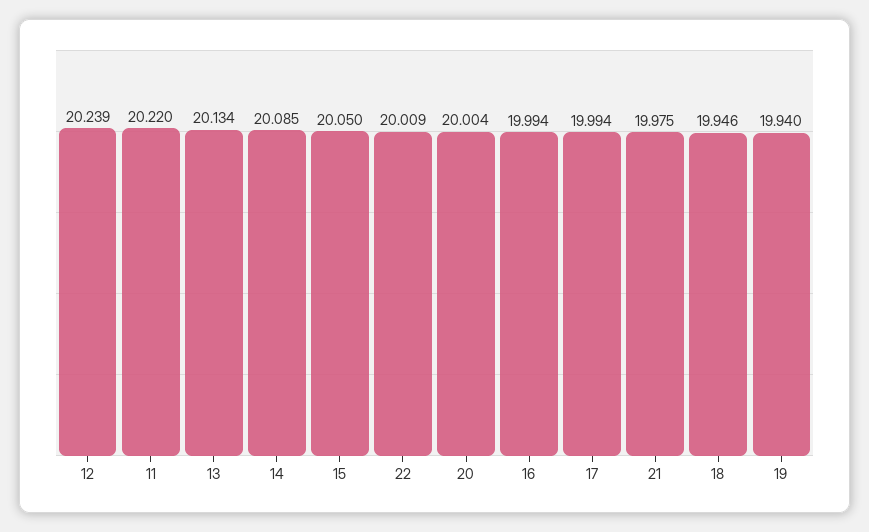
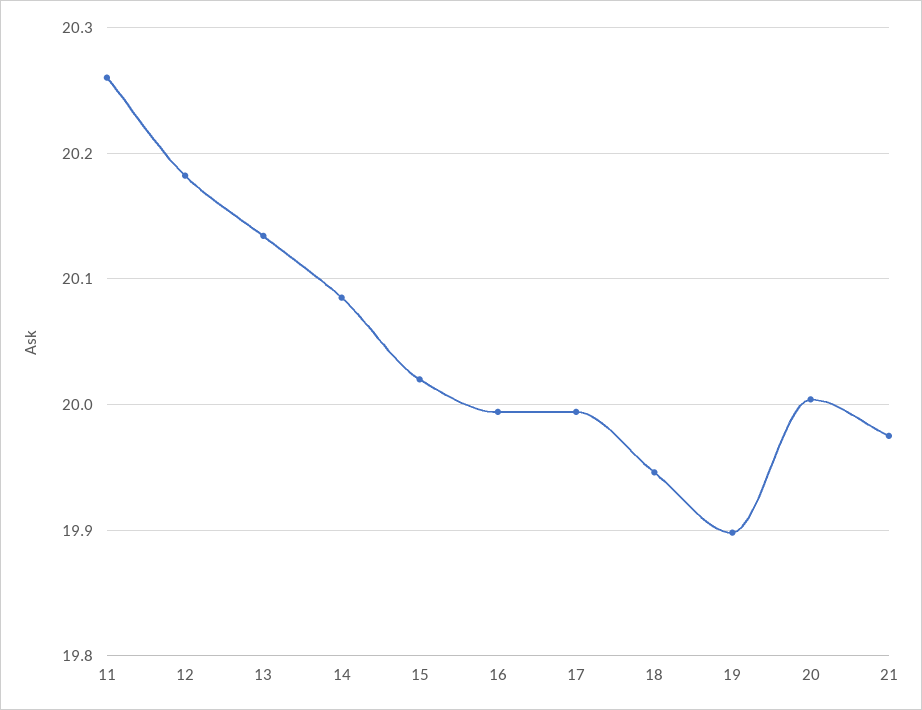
12: 20.239 -> 20.18
11: 20.22 -> 20.26
15: 20.05 -> 20.02
22: 20.009 -> none
19: 19.94 -> 19.9

